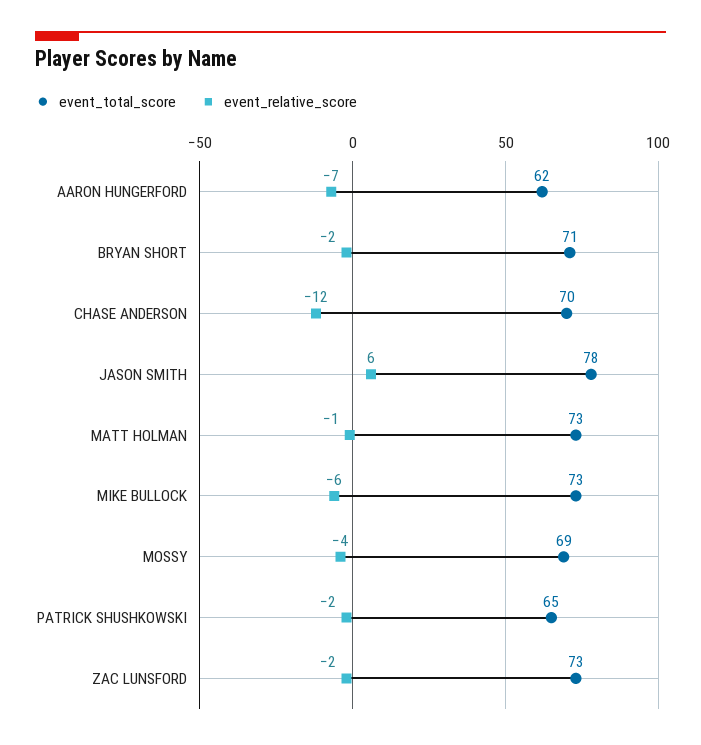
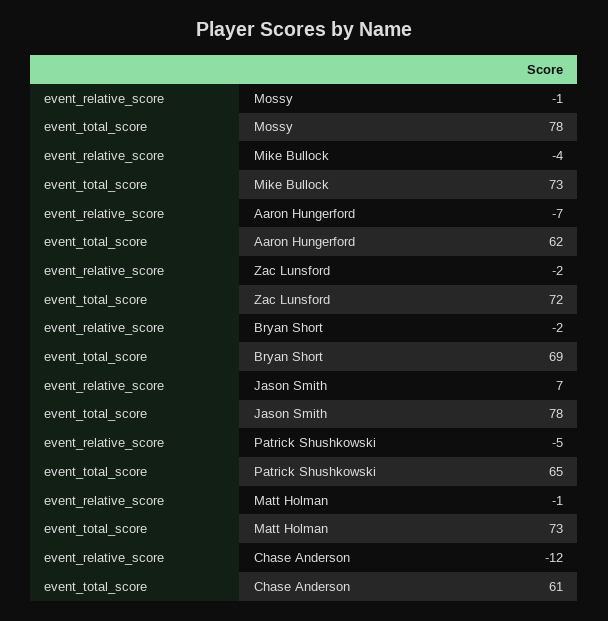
event_total_score, BRYAN SHORT: 71 -> 69
event_total_score, CHASE ANDERSON: 70 -> 61
event_relative_score, JASON SMITH: 6 -> 7
event_relative_score, MIKE BULLOCK: -6 -> -4
event_total_score, MOSSY: 69 -> 78
event_relative_score, MOSSY: -4 -> -1
event_relative_score, PATRICK SHUSHKOWSKI: -2 -> -5
event_total_score, ZAC LUNSFORD: 73 -> 72

